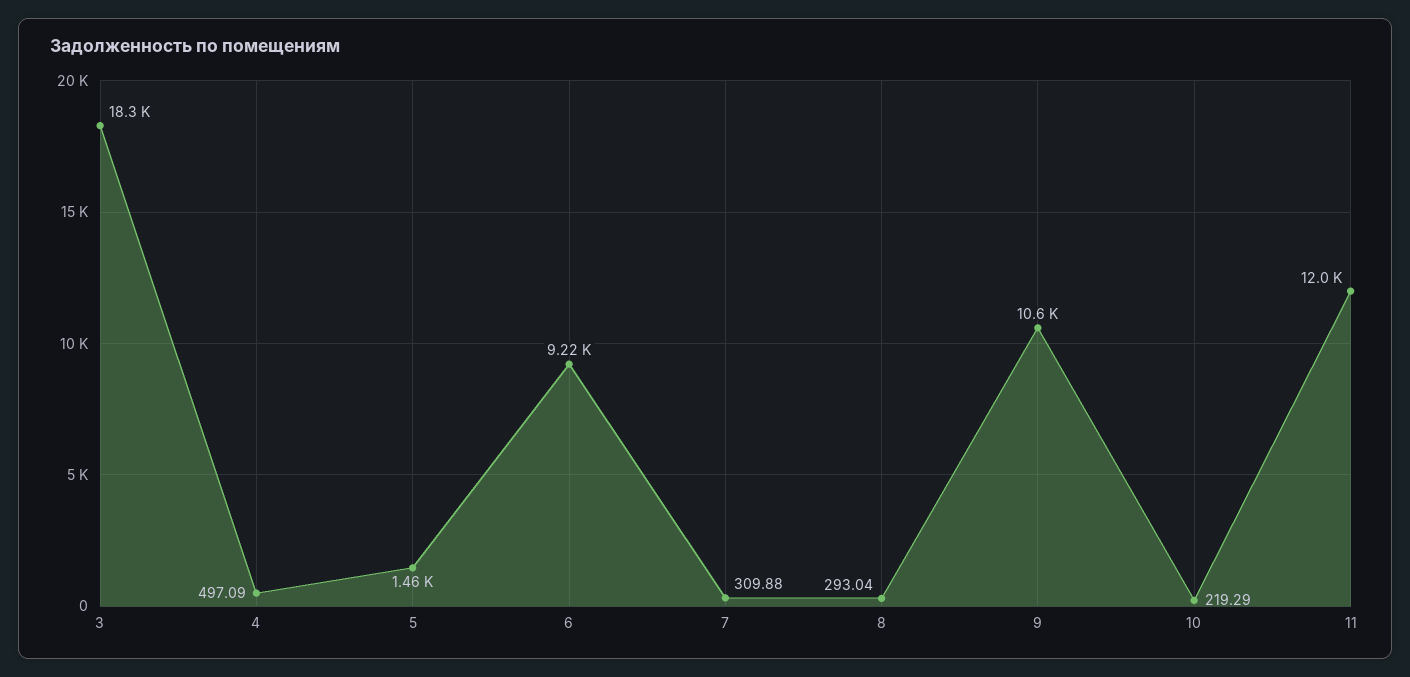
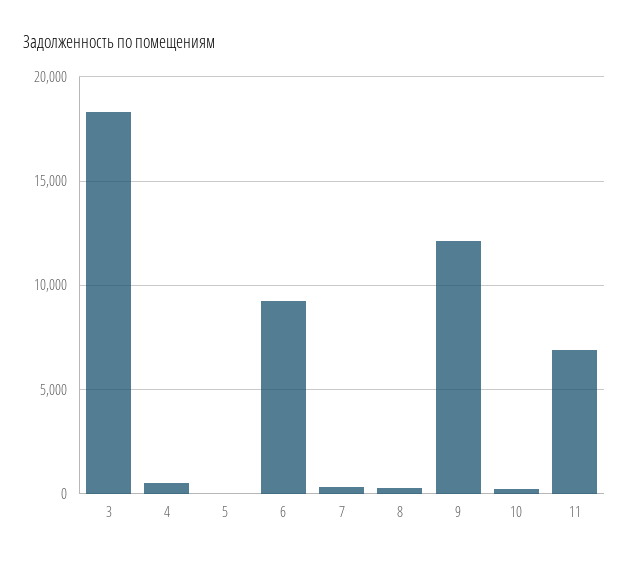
5: 1460 -> 0
9: 10600 -> 12000
11: 12000 -> 7000

